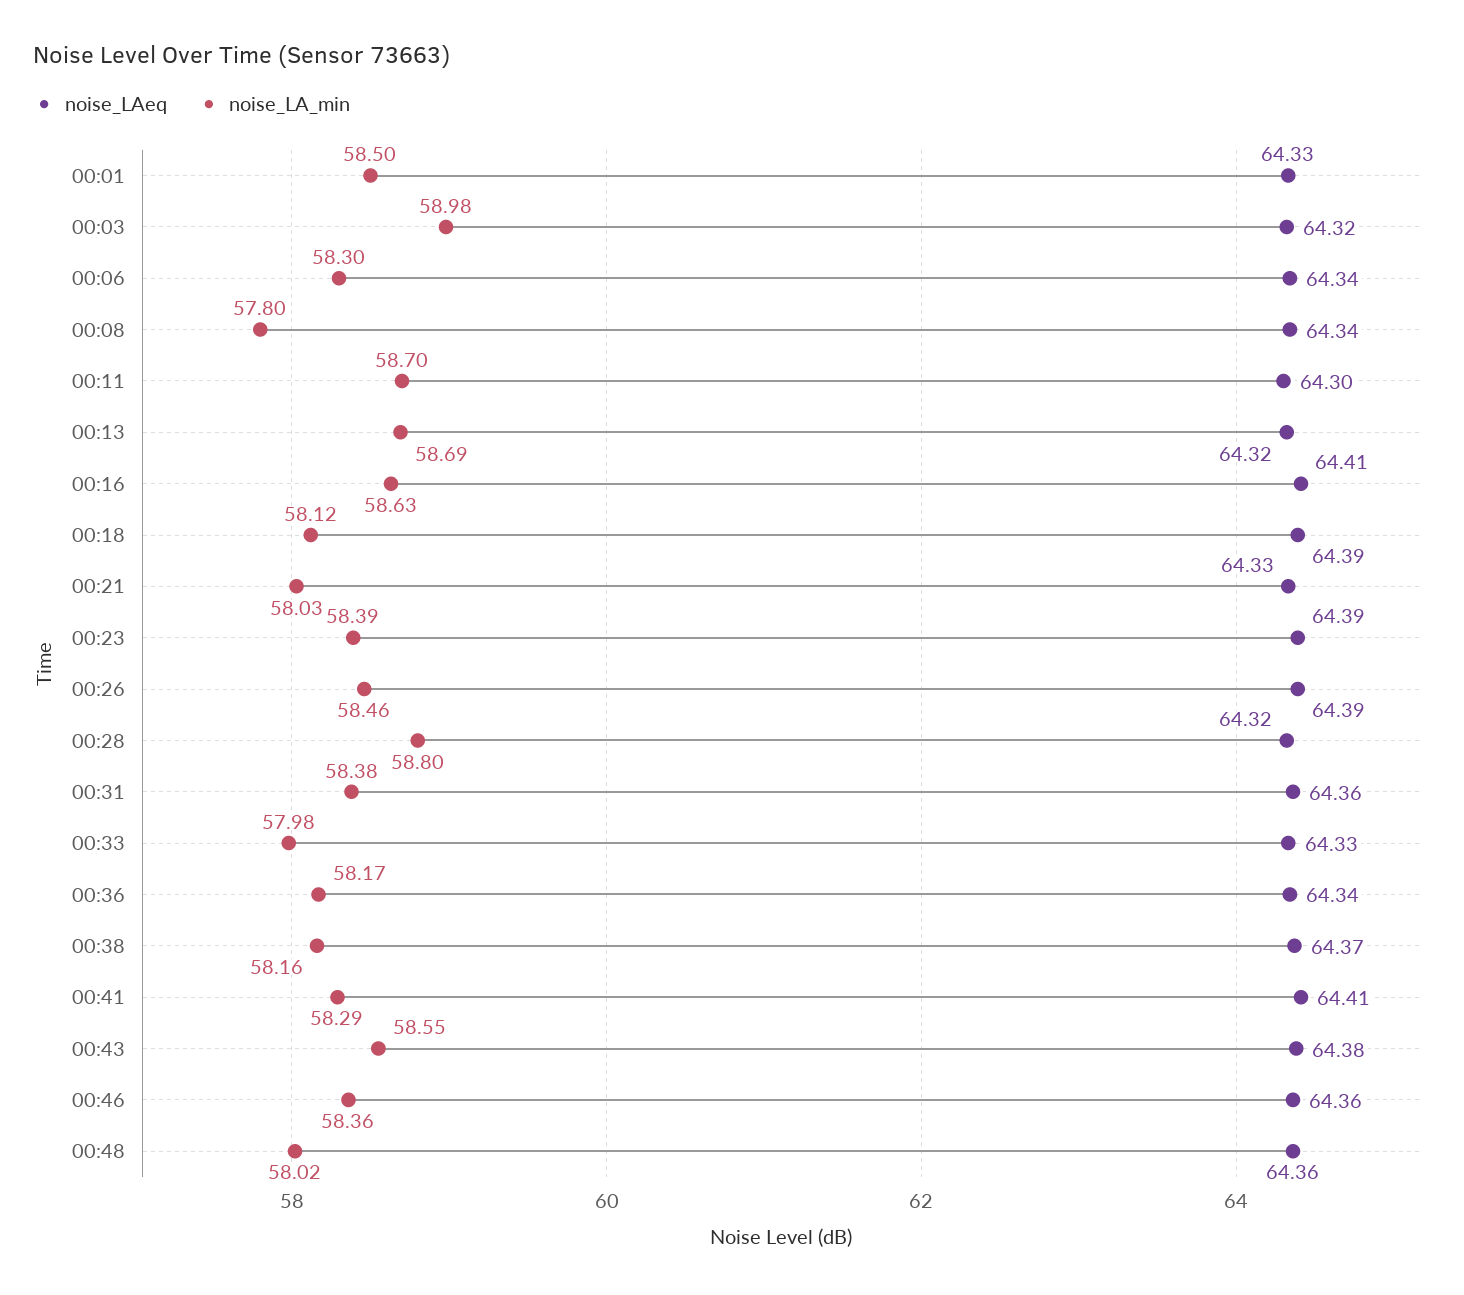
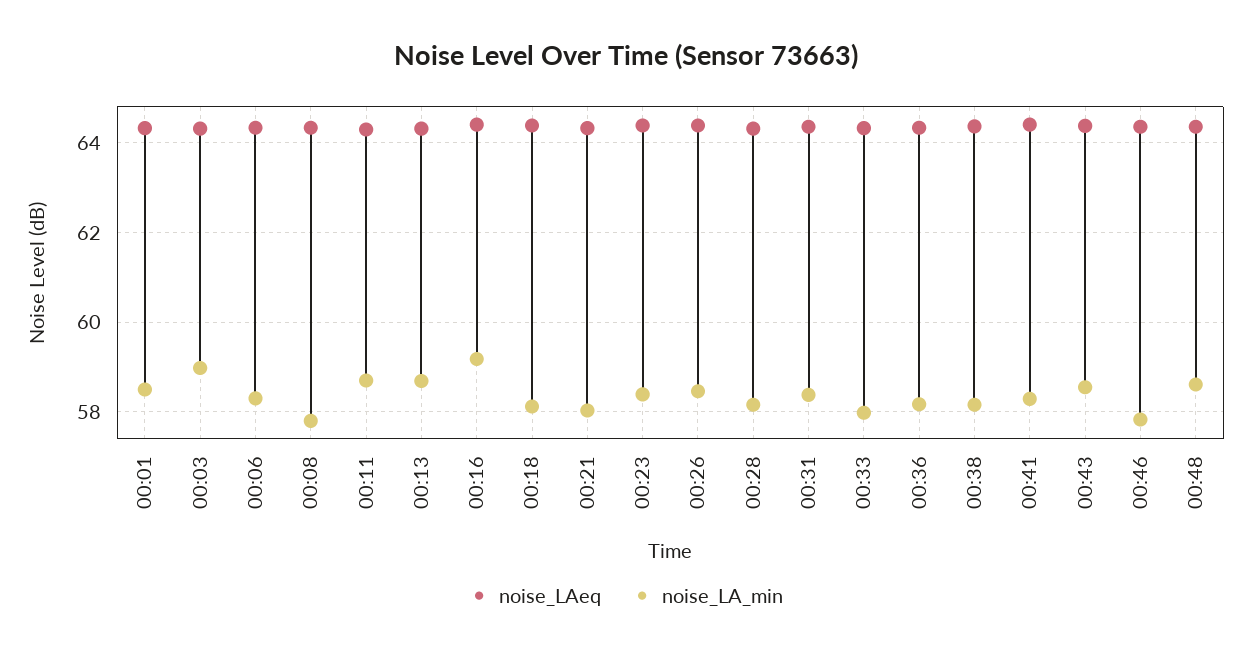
noise_LA_min, 00:16: 58.63 -> 59.2
noise_LA_min, 00:28: 58.8 -> 58.2
noise_LA_min, 00:46: 58.36 -> 57.8
noise_LA_min, 00:48: 58.02 -> 58.6

